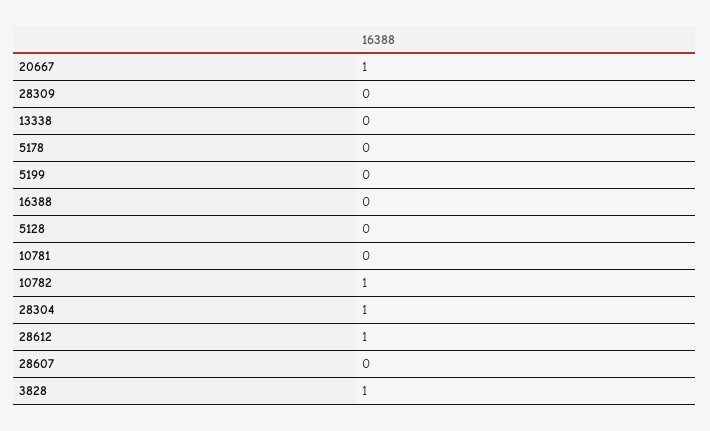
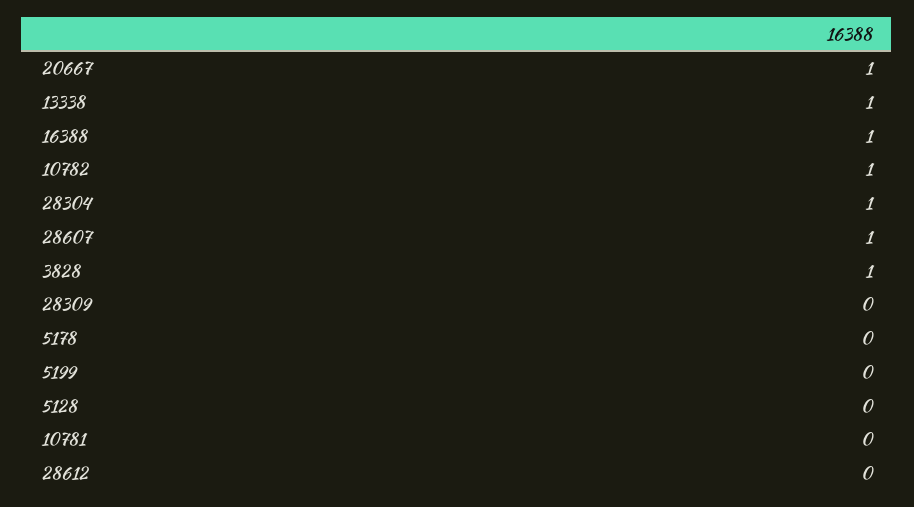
13338: 0 -> 1
16388: 0 -> 1
28612: 1 -> 0
28607: 0 -> 1

